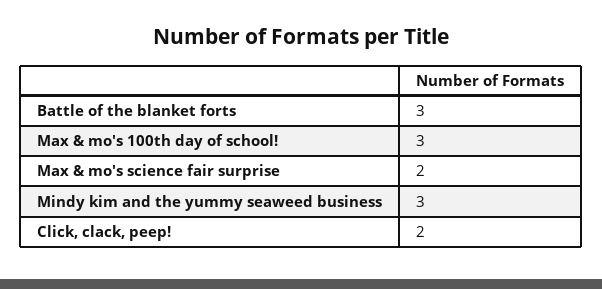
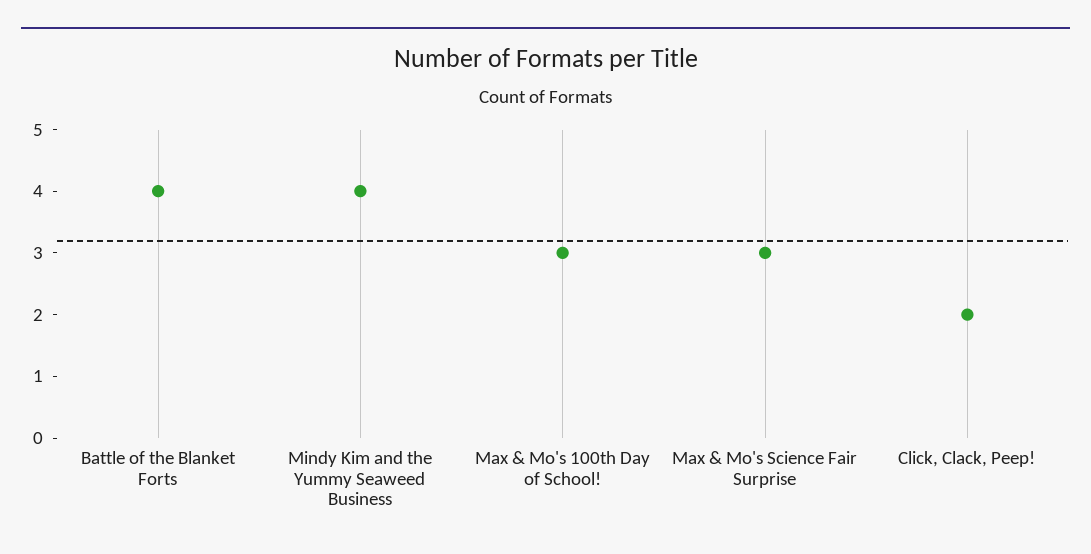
Battle of the blanket forts: 3 -> 4
Max & mo's science fair surprise: 2 -> 3
Mindy kim and the yummy seaweed business: 3 -> 4

